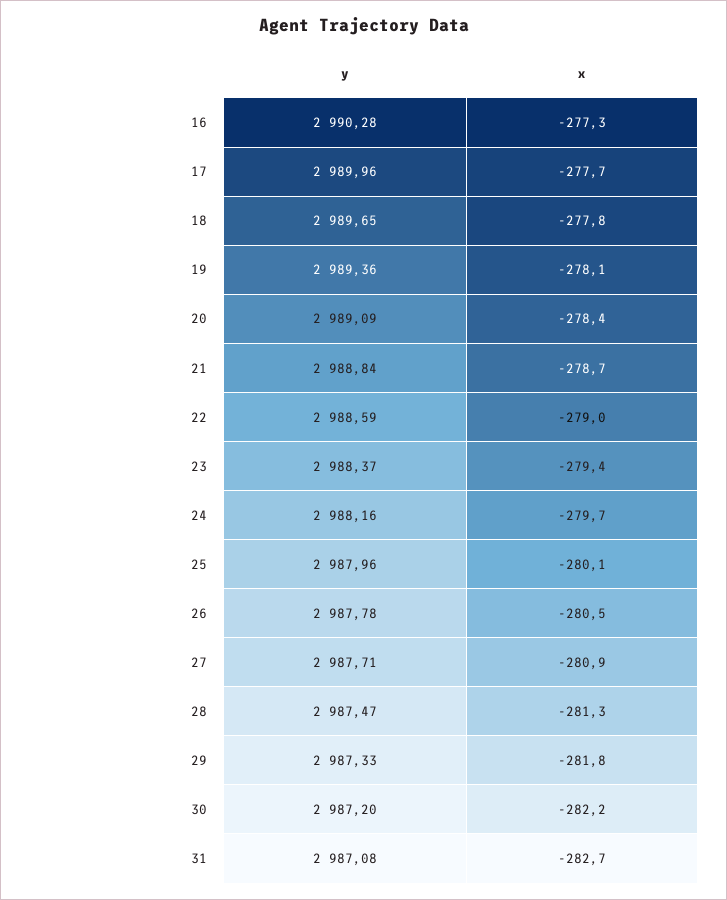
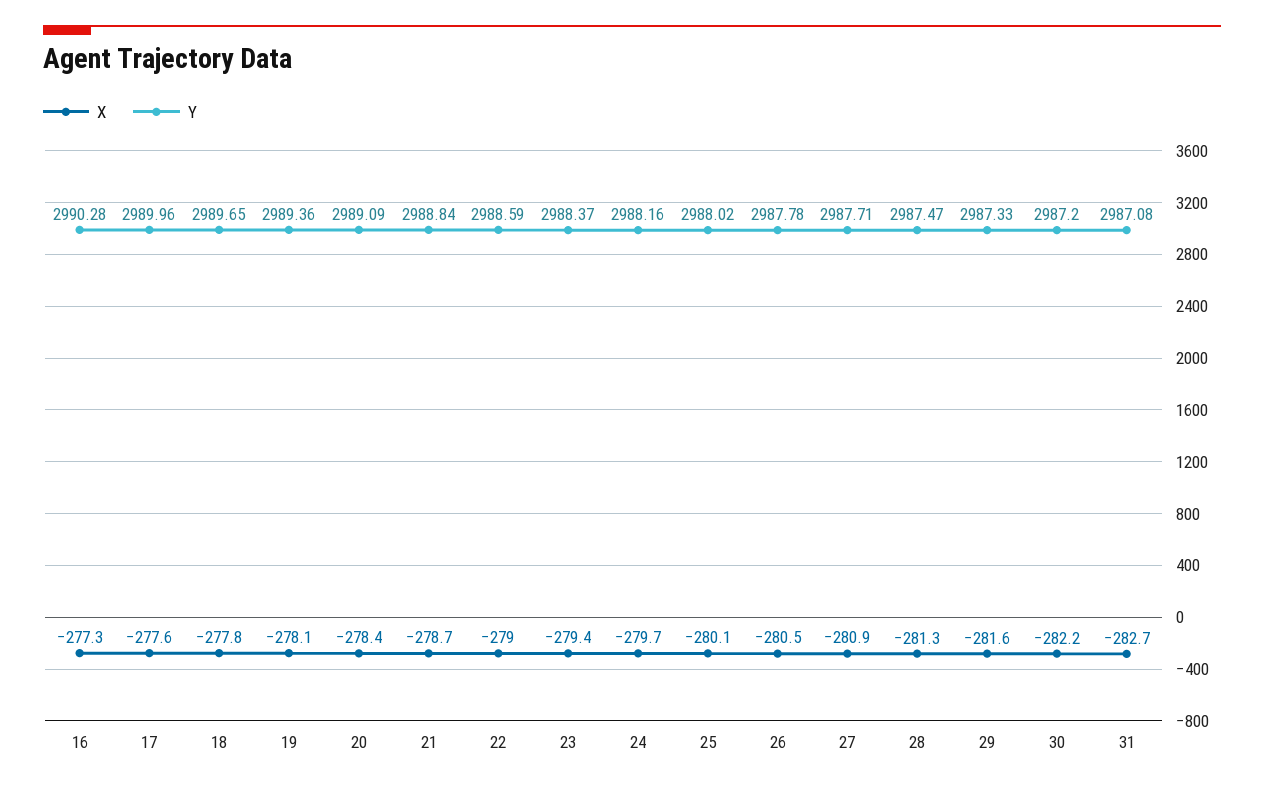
x, 17: -277.7 -> -277.6
y, 25: 2987.96 -> 2988.02
x, 29: -281.8 -> -281.6

